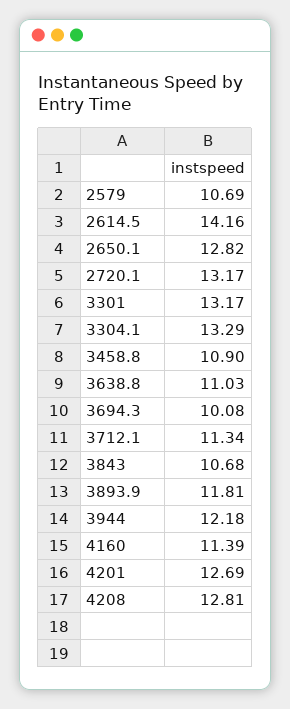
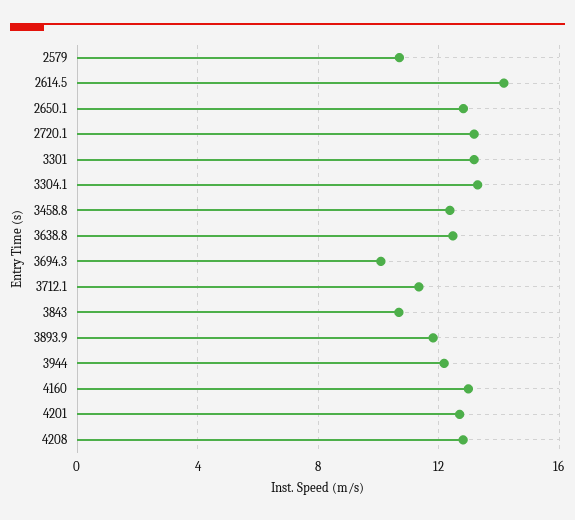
3458.8: 10.9 -> 12.5
3638.8: 11.03 -> 12.5
4160: 11.39 -> 13

